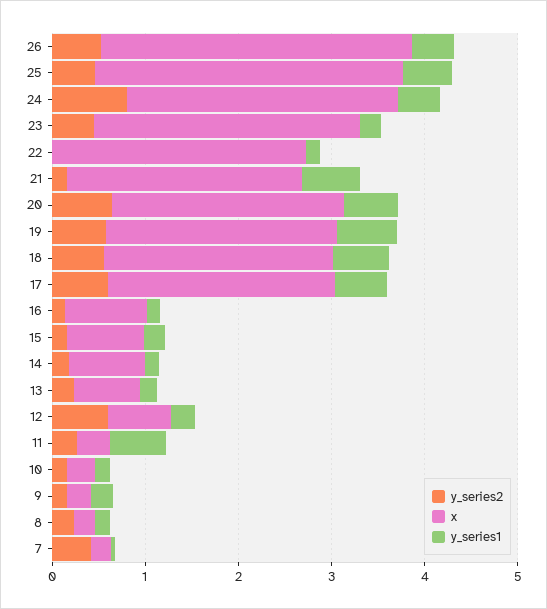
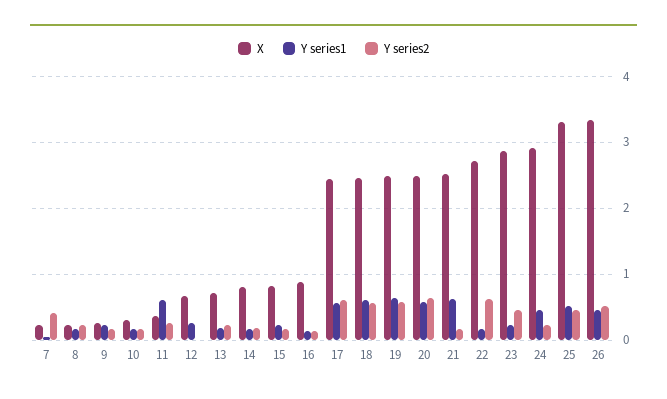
y_series2, 24: 0.8 -> 0.2
y_series2, 22: 0 -> 0.6
y_series2, 12: 0.6 -> 0

